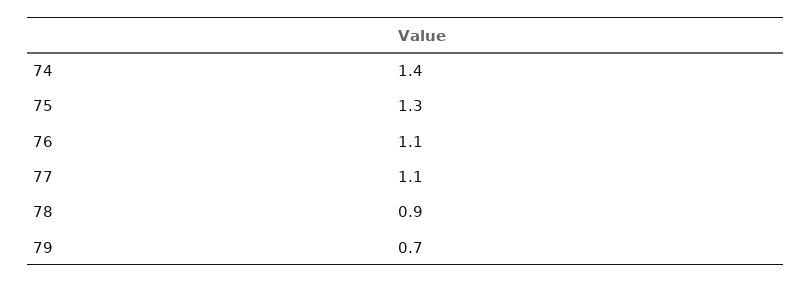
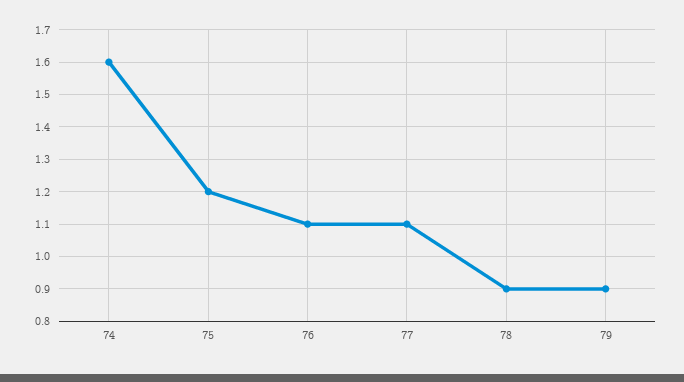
74: 1.4 -> 1.6
75: 1.3 -> 1.2
79: 0.7 -> 0.9

